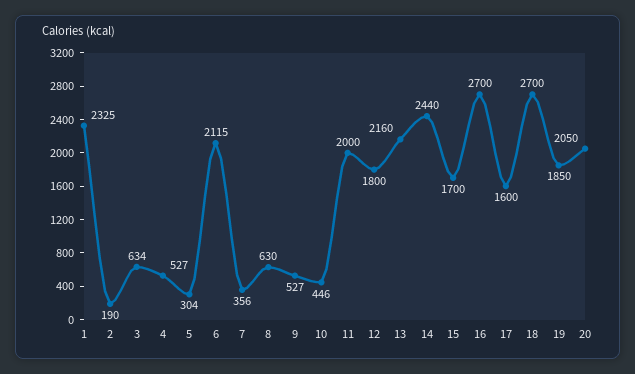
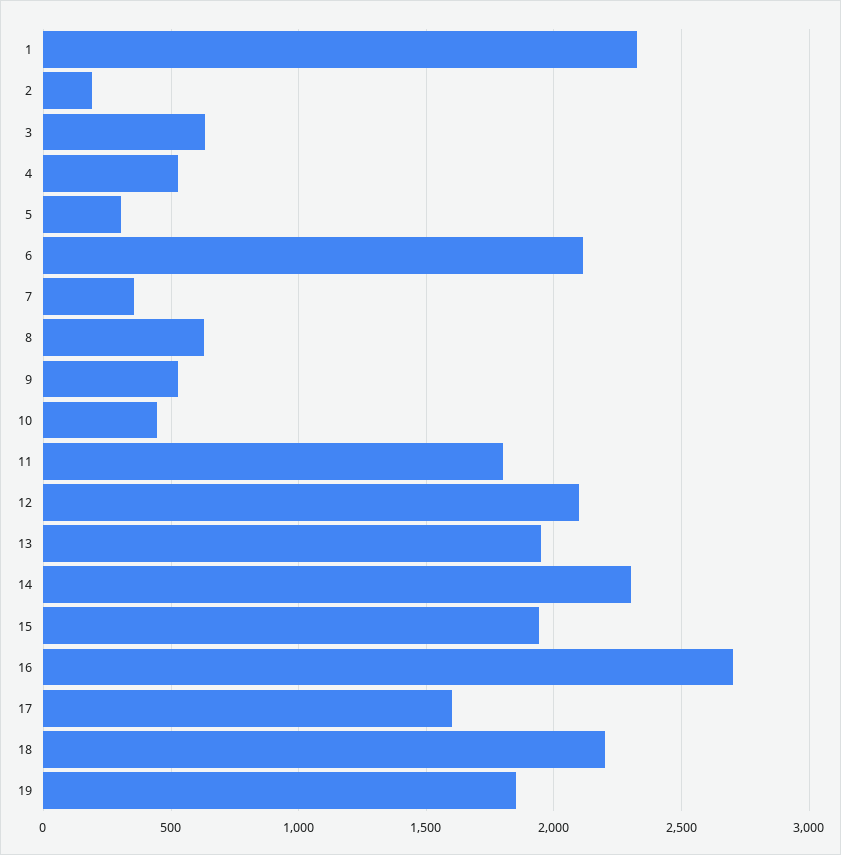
11: 2000 -> 1800
12: 1800 -> 2100
13: 2160 -> 1950
14: 2440 -> 2300
15: 1700 -> 1950
18: 2700 -> 2200
20: 2050 -> none

